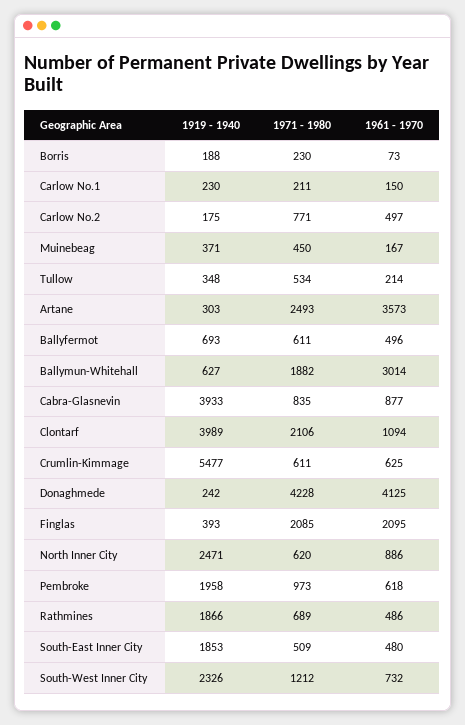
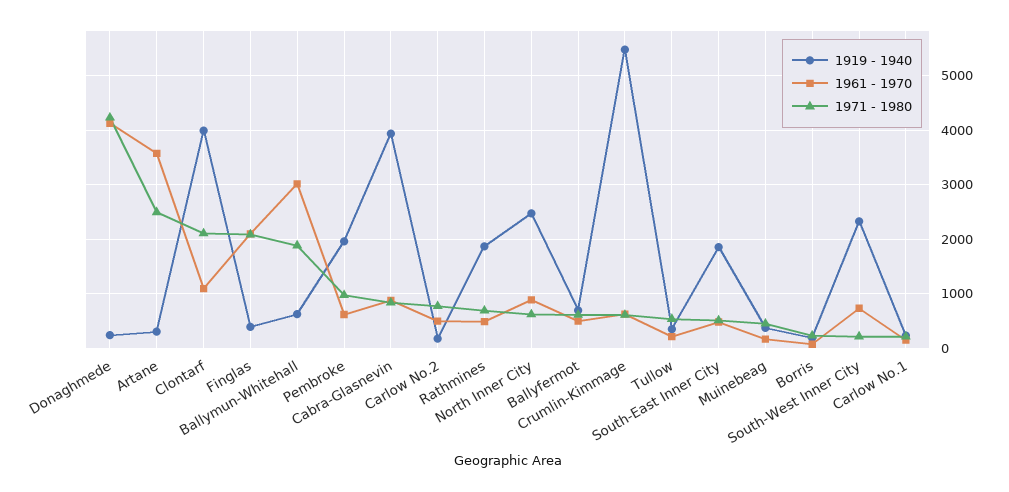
1971 - 1980, South-West Inner City: 1212 -> 200

